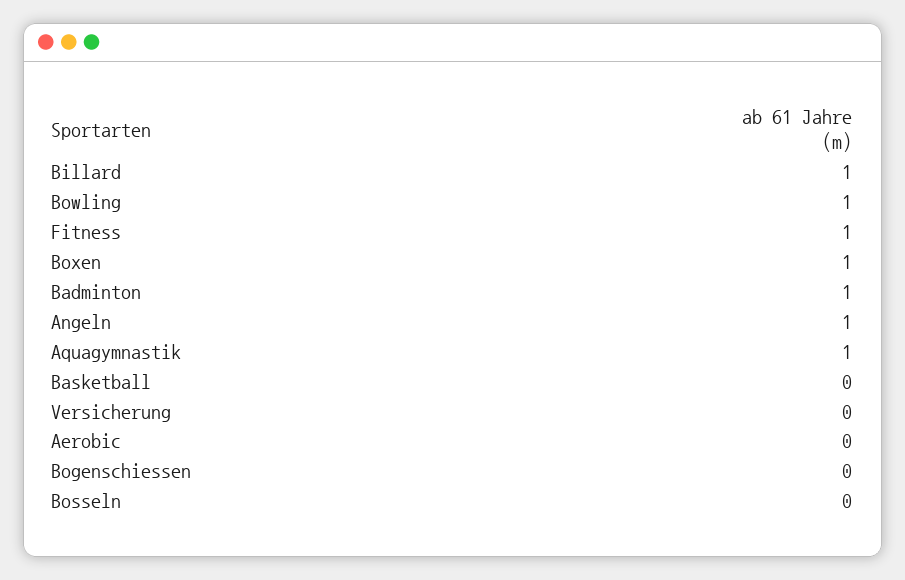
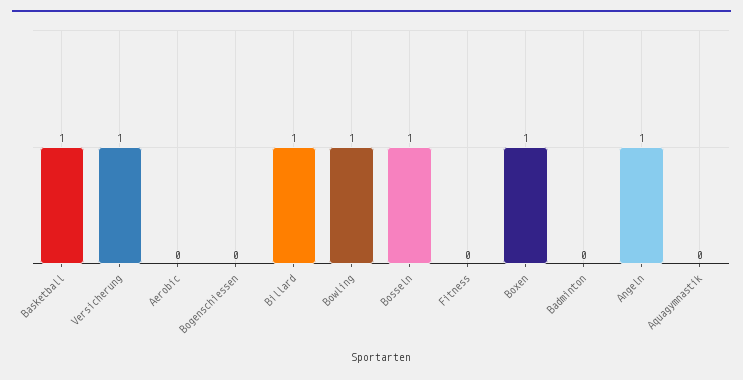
Fitness: 1 -> 0
Badminton: 1 -> 0
Aquagymnastik: 1 -> 0
Basketball: 0 -> 1
Versicherung: 0 -> 1
Bosseln: 0 -> 1

